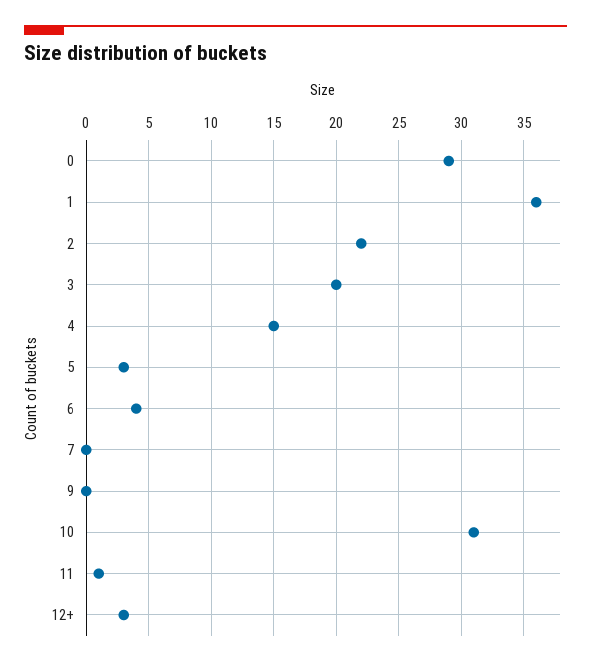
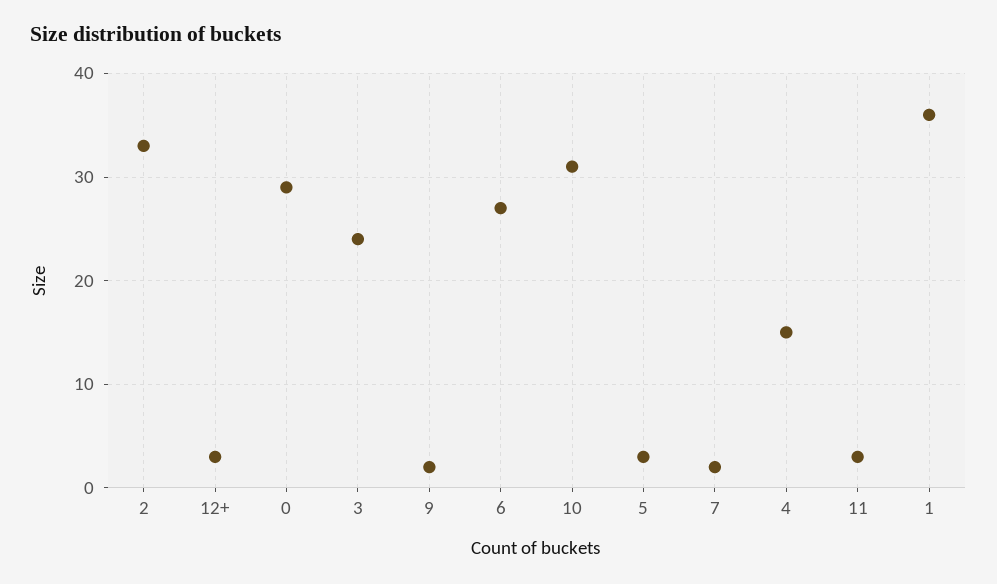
2: 22 -> 33
3: 20 -> 24
6: 4 -> 27
7: 0 -> 2
9: 0 -> 2
11: 1 -> 3

